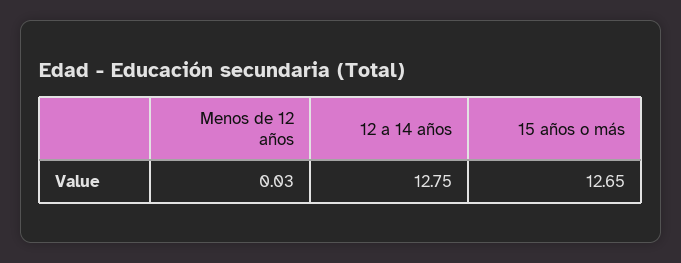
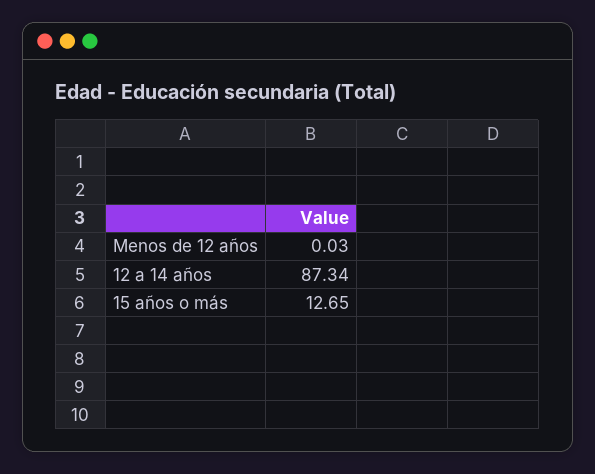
12 a 14 años: 12.75 -> 87.34

